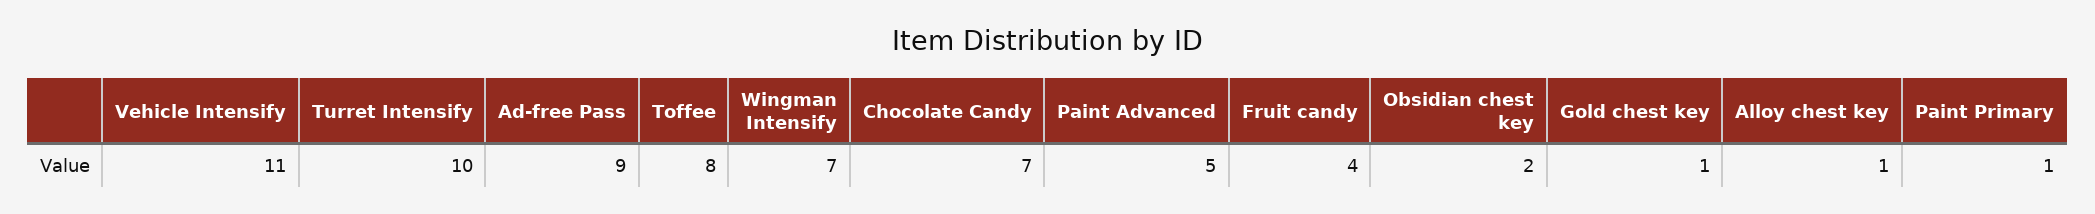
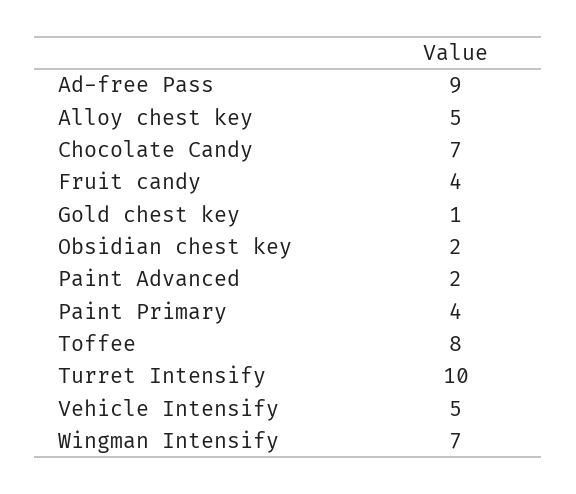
Vehicle Intensify: 11 -> 5
Paint Advanced: 5 -> 2
Alloy chest key: 1 -> 5
Paint Primary: 1 -> 4

